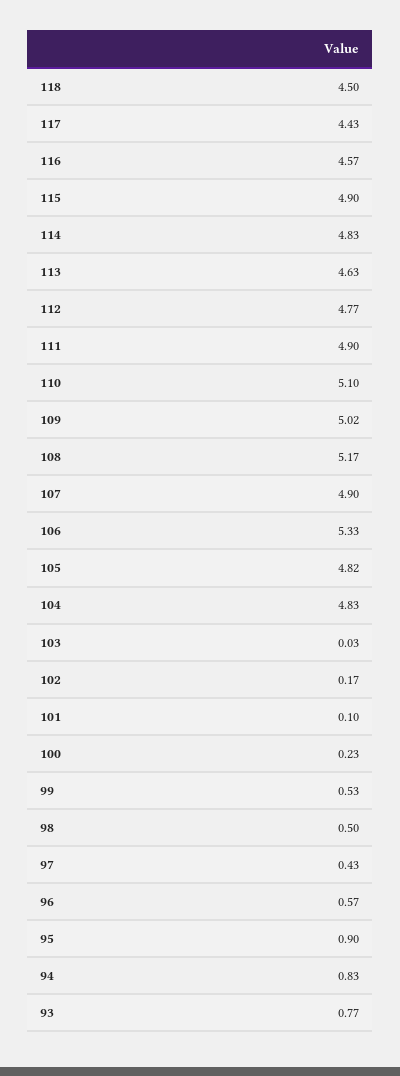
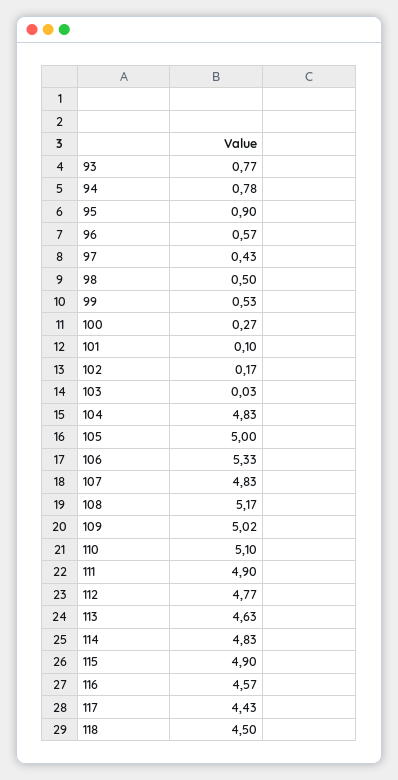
107: 4.9 -> 4.83
105: 4.82 -> 5
100: 0.23 -> 0.27
94: 0.83 -> 0.78

